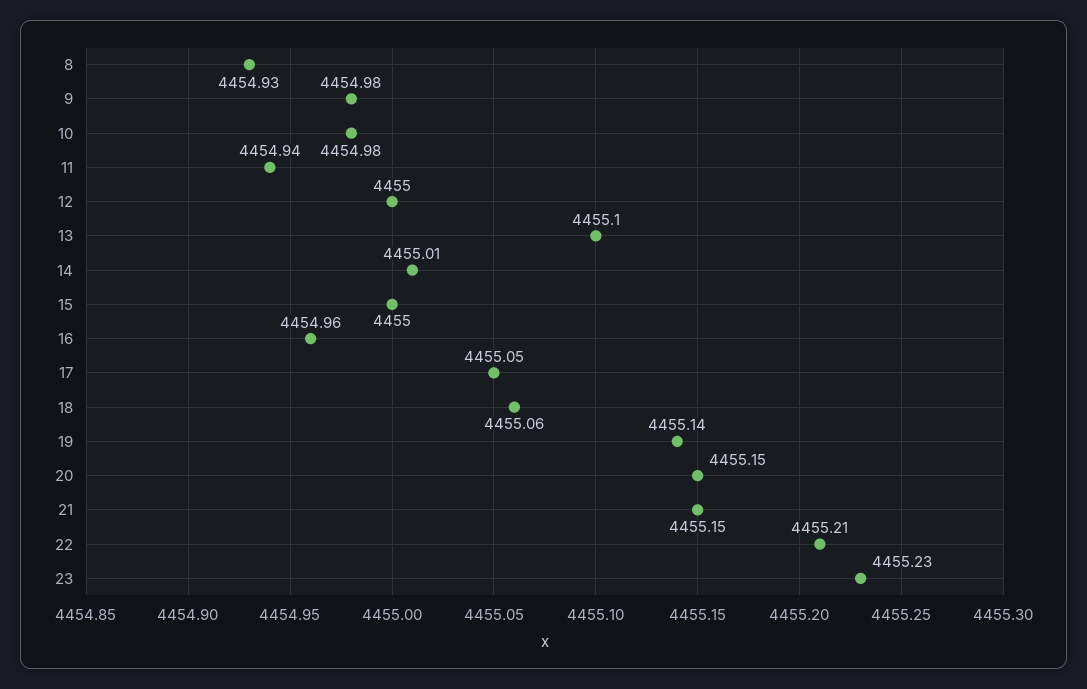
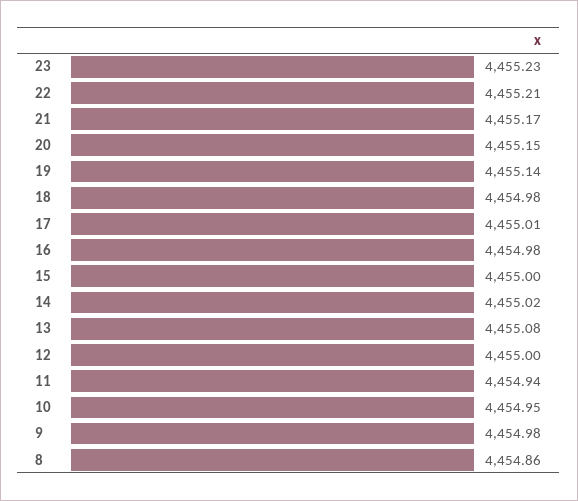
8: 4454.93 -> 4454.86
10: 4454.98 -> 4454.95
13: 4455.1 -> 4455.08
14: 4455.01 -> 4455.02
16: 4454.96 -> 4454.98
17: 4455.05 -> 4455.01
18: 4455.06 -> 4454.98
21: 4455.15 -> 4455.17

